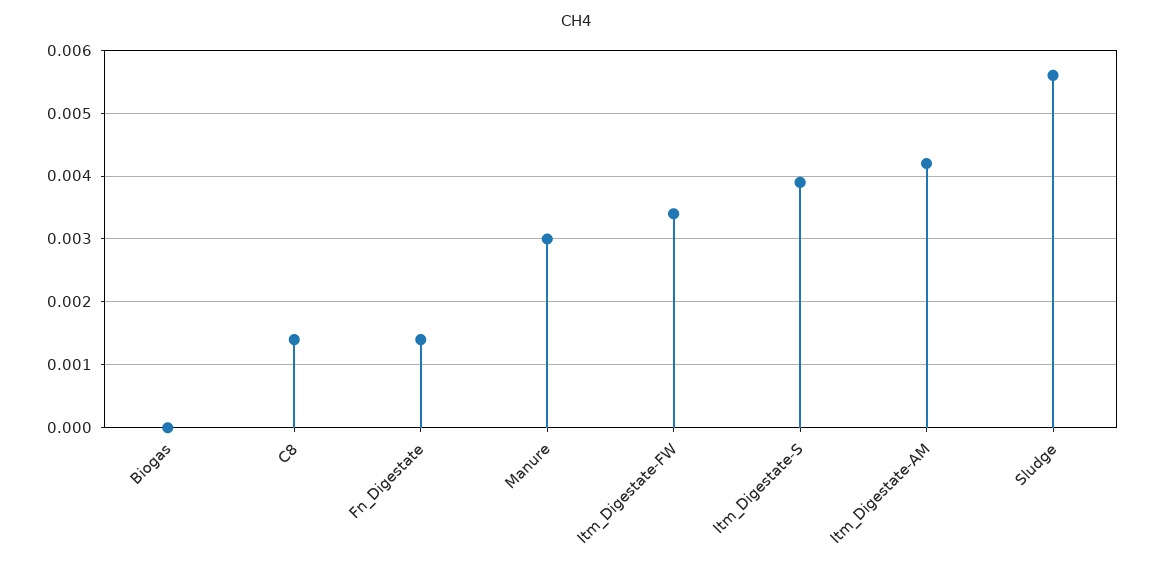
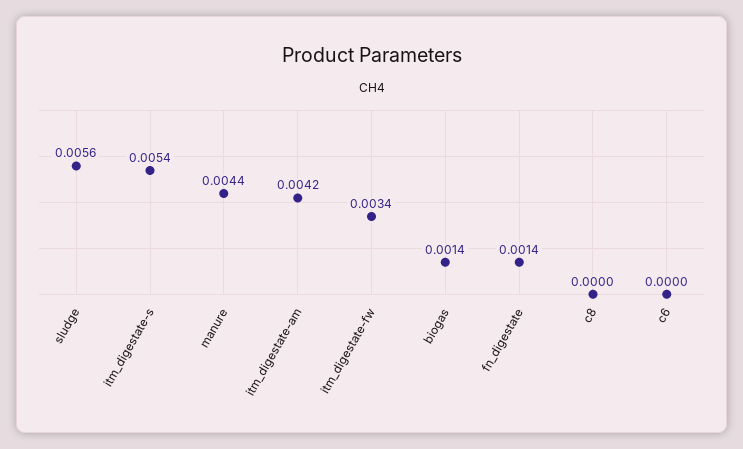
Biogas: 0 -> 0.0014
C8: 0.0014 -> 0
Manure: 0.003 -> 0.0044
Itm_Digestate-S: 0.0039 -> 0.0054
c6: none -> 0

